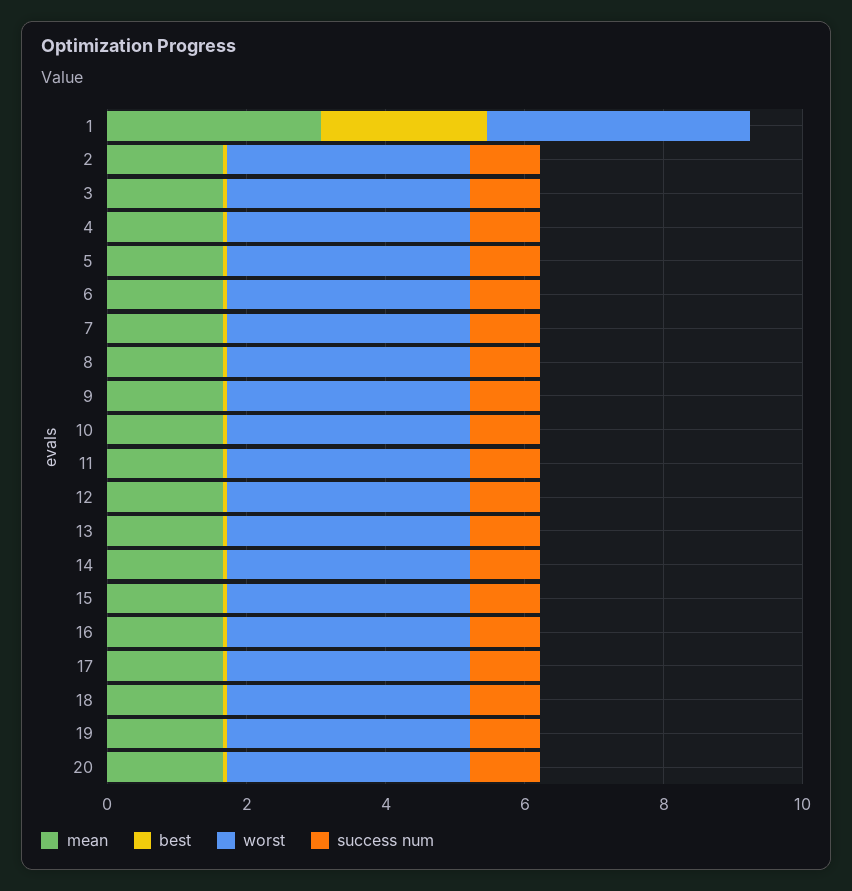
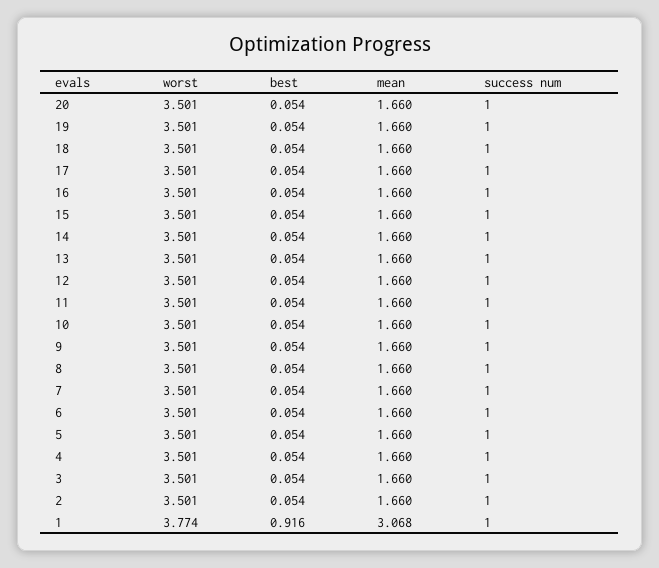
best, 1: 2.5 -> 0.916
success num, 1: 0 -> 1

